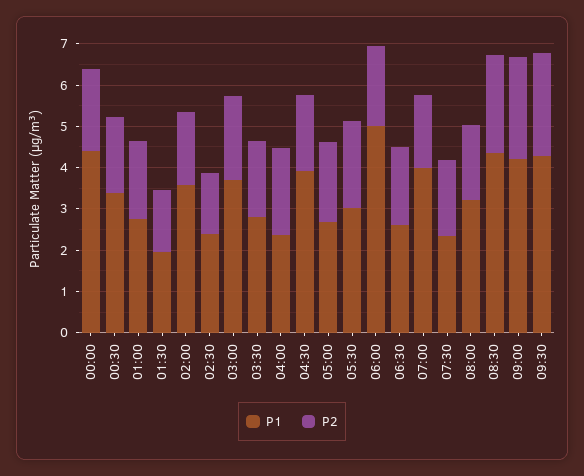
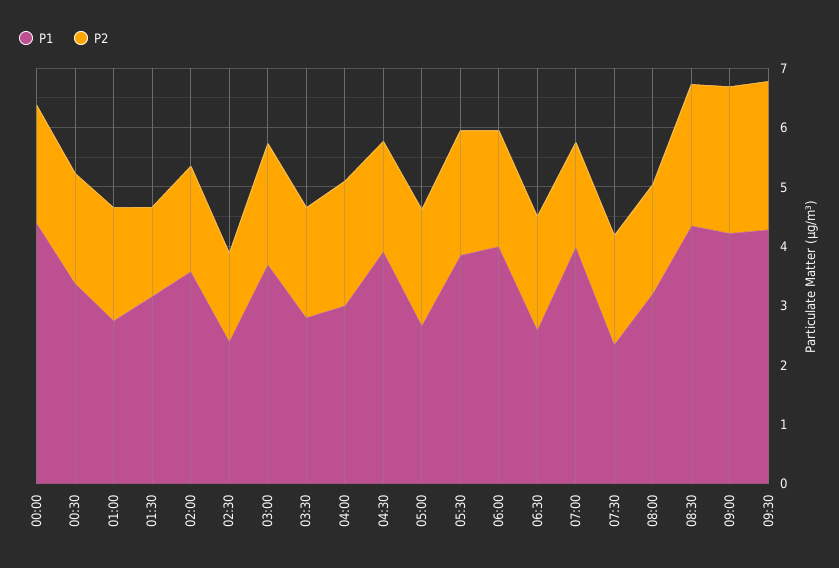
P1, 01:30: 2 -> 3.2
P1, 04:00: 2.4 -> 3
P1, 05:30: 3 -> 3.8
P1, 06:00: 5 -> 4

